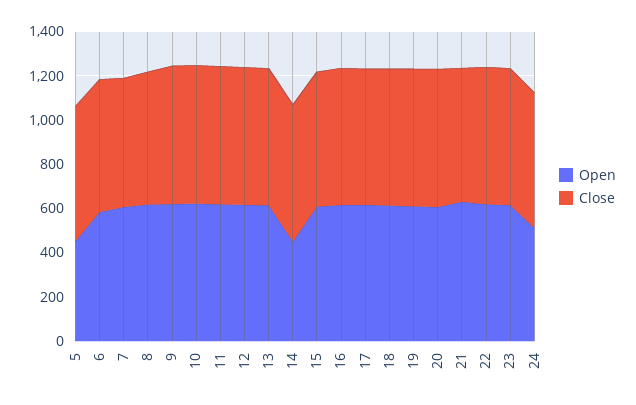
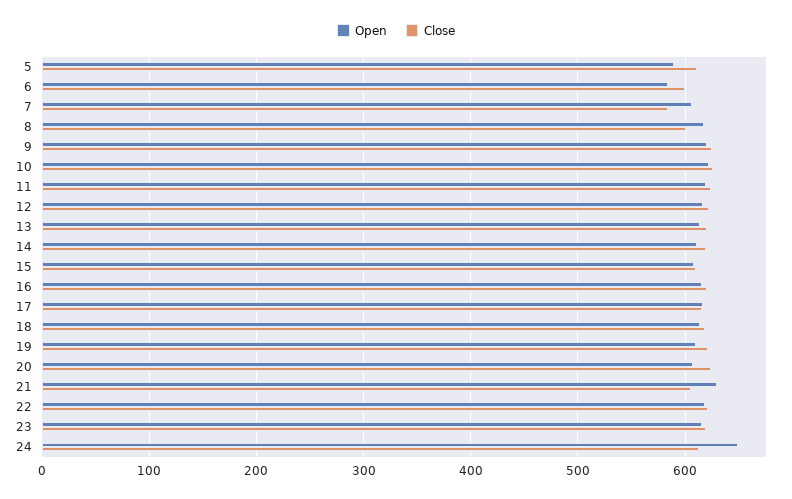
Open, 5: 450 -> 590
Open, 14: 450 -> 610
Open, 24: 500 -> 650

